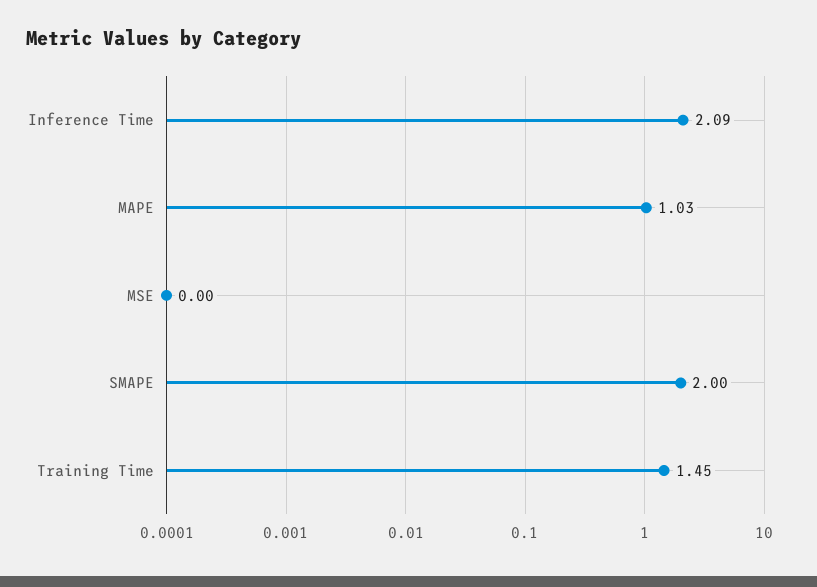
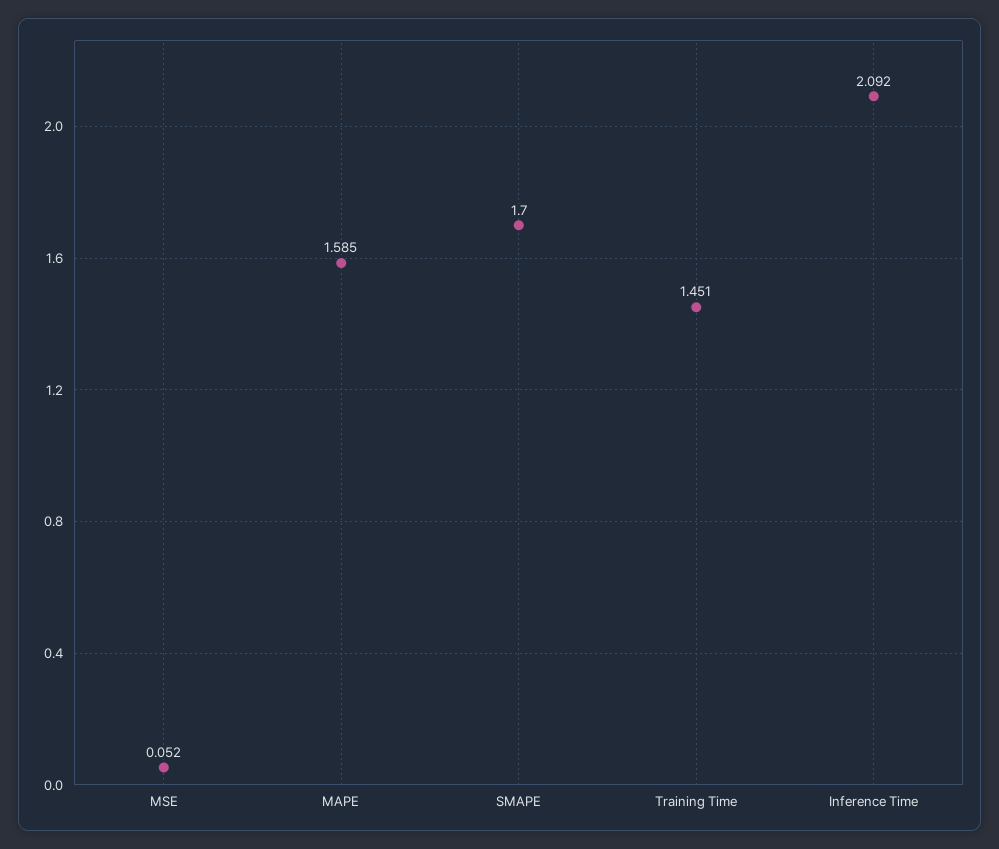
MAPE: 1.03 -> 1.585
MSE: 0 -> 0.052
SMAPE: 2 -> 1.7

